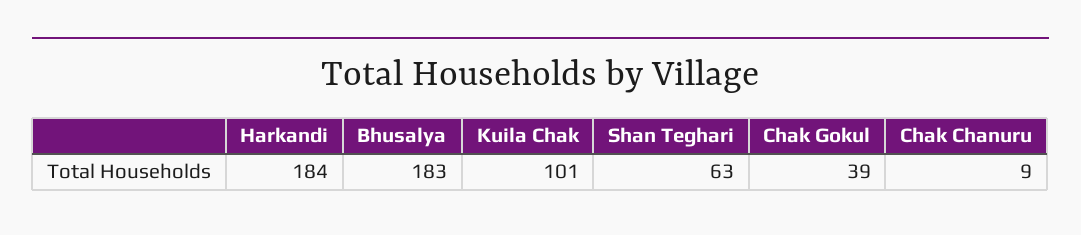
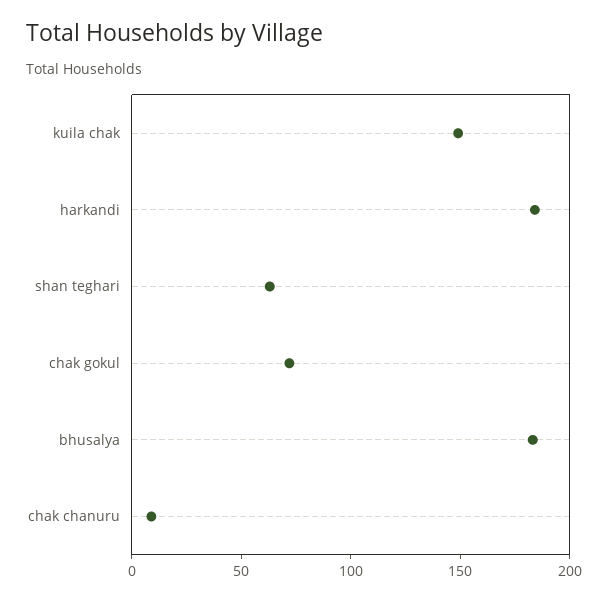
Kuila Chak: 101 -> 150
Chak Gokul: 39 -> 70

